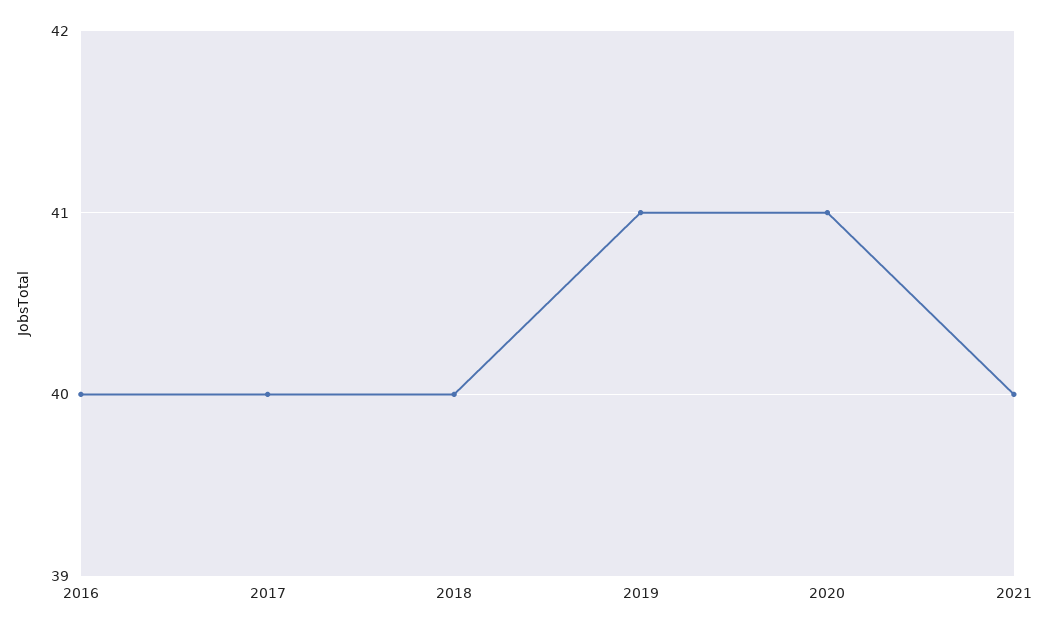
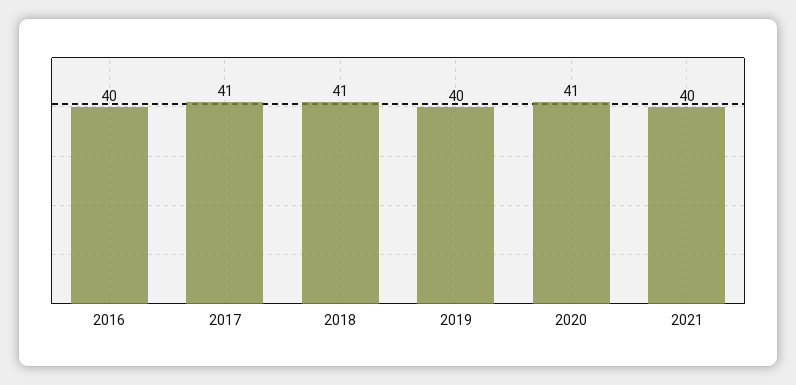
2017: 40 -> 41
2018: 40 -> 41
2019: 41 -> 40

